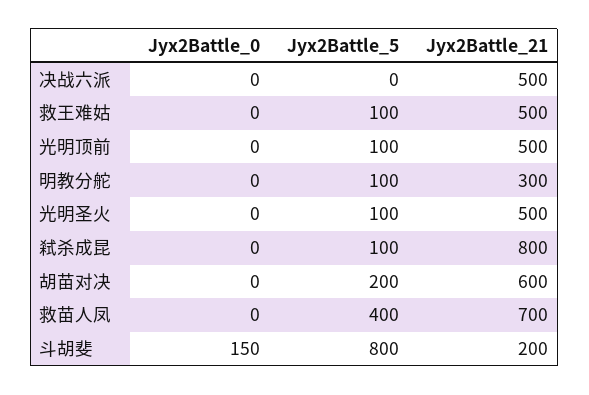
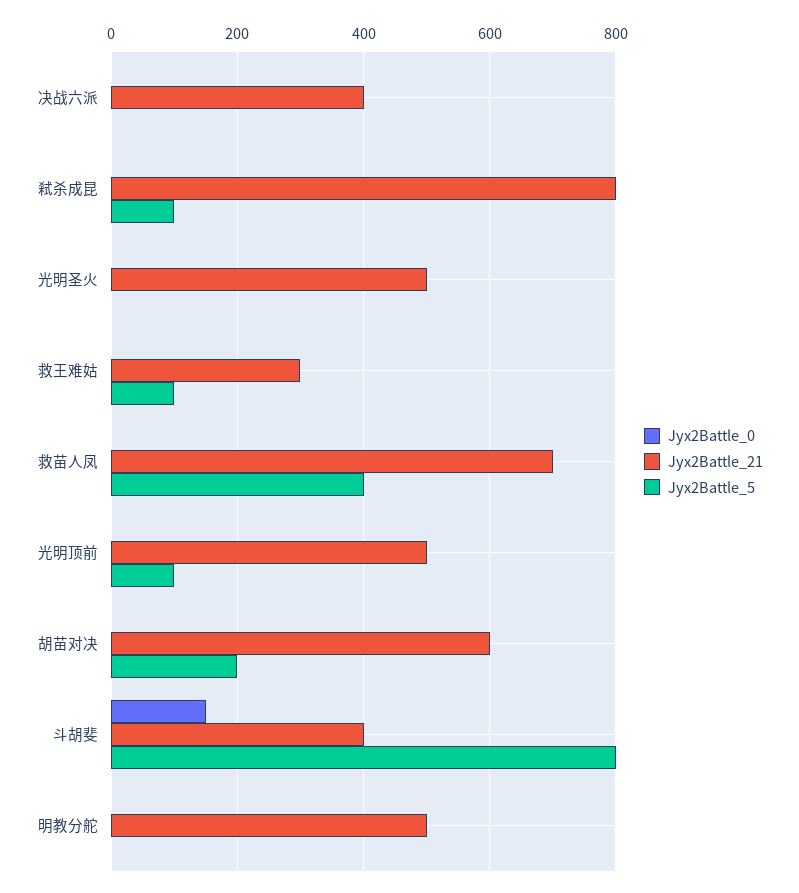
Jyx2Battle_21, 决战六派: 500 -> 400
Jyx2Battle_21, 救王难姑: 500 -> 300
Jyx2Battle_5, 明教分舵: 100 -> 0
Jyx2Battle_21, 明教分舵: 300 -> 500
Jyx2Battle_5, 光明圣火: 100 -> 0
Jyx2Battle_21, 斗胡斐: 200 -> 400

